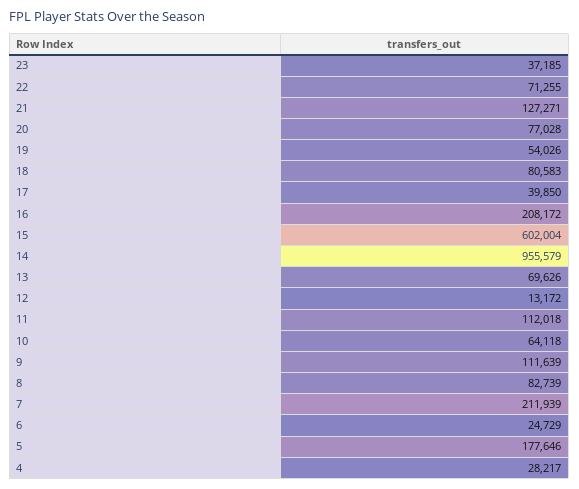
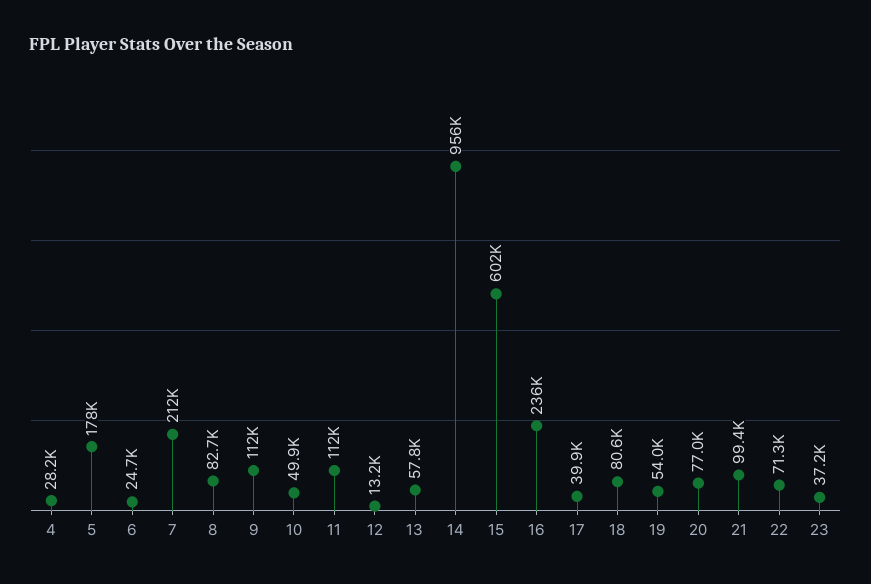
21: 127271 -> 99400
16: 208172 -> 236000
13: 69626 -> 57800
10: 64118 -> 49900

